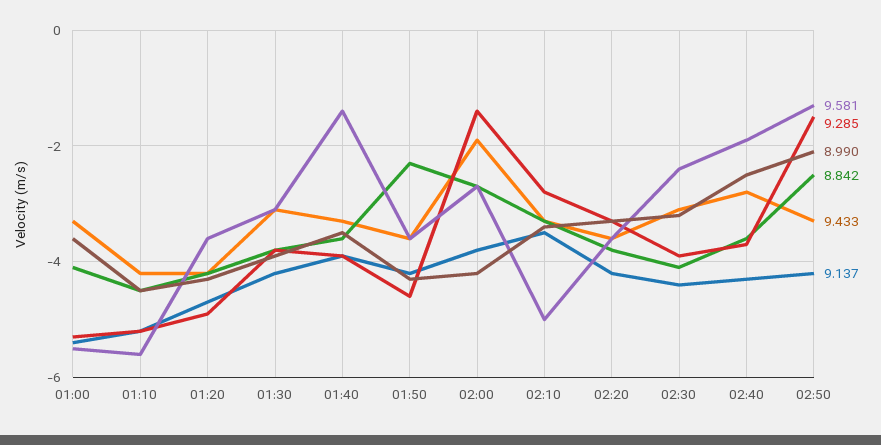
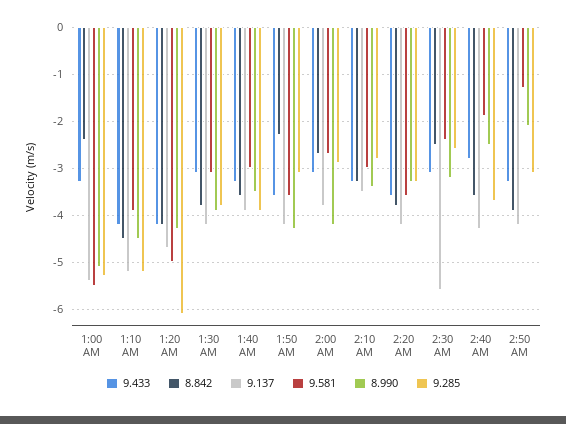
8.990, 01:00: -3.5 -> -5
8.842, 01:00: -4 -> -2.5
9.581, 01:10: -5.5 -> -4
9.581, 01:20: -3.5 -> -5
9.285, 01:20: -5 -> -6
9.581, 01:40: -1.5 -> -3
9.285, 01:50: -4.5 -> -3
9.285, 02:00: -1.5 -> -3
9.433, 02:00: -2 -> -3
9.581, 02:10: -5 -> -3
9.285, 02:30: -4 -> -2.5
8.842, 02:30: -4 -> -2.5
9.137, 02:30: -4.5 -> -5.5
9.285, 02:50: -1.5 -> -3
8.842, 02:50: -2.5 -> -4

